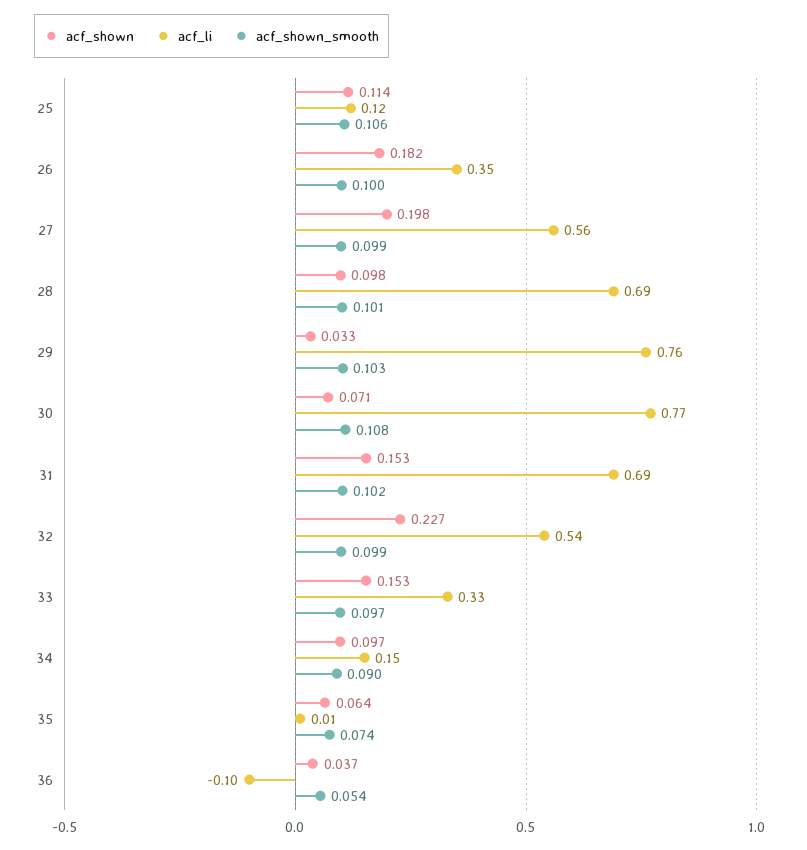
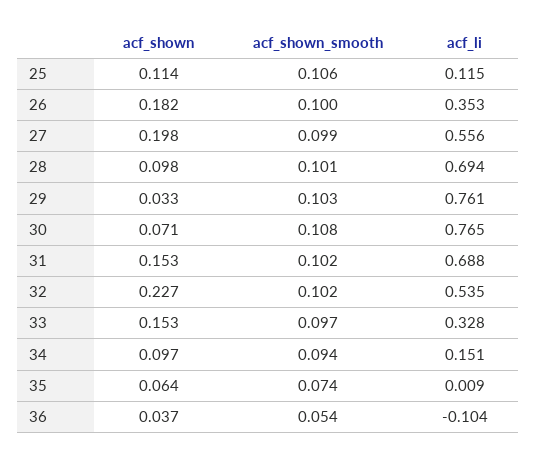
acf_shown_smooth, 32: 0.099 -> 0.102
acf_shown_smooth, 34: 0.09 -> 0.094

